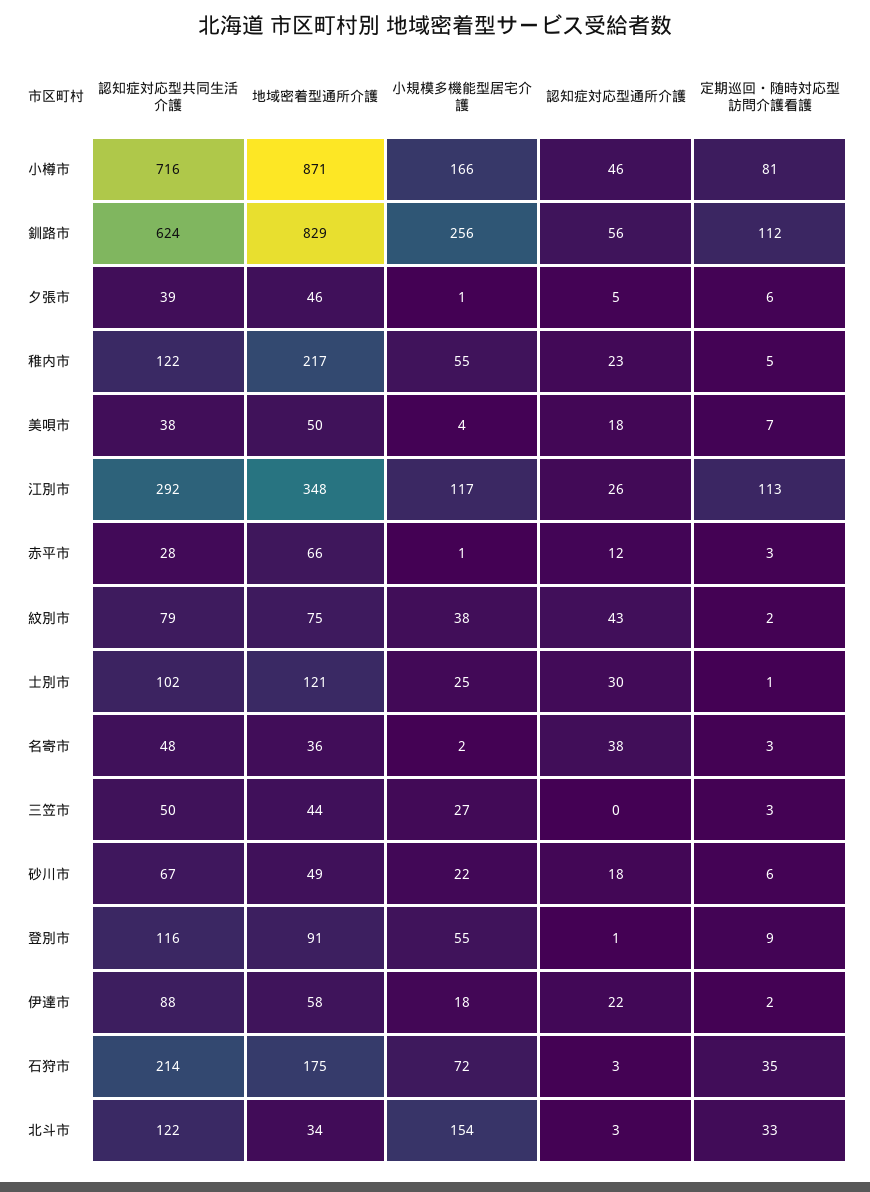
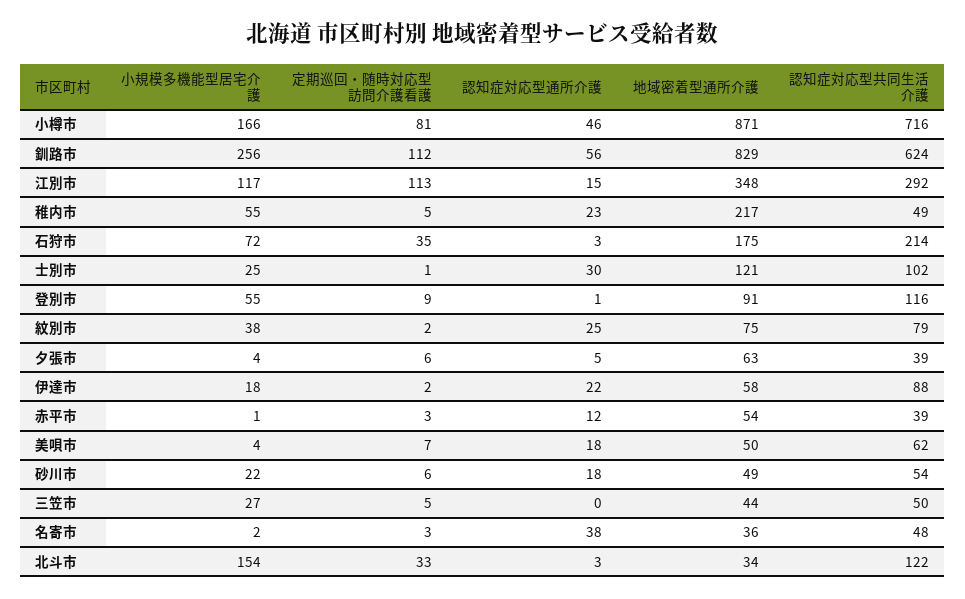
地域密着型通所介護, 夕張市: 46 -> 63
小規模多機能型居宅介護, 夕張市: 1 -> 4
認知症対応型共同生活介護, 稚内市: 122 -> 49
認知症対応型共同生活介護, 美唄市: 38 -> 62
認知症対応型通所介護, 江別市: 26 -> 15
認知症対応型共同生活介護, 赤平市: 28 -> 39
地域密着型通所介護, 赤平市: 66 -> 54
認知症対応型通所介護, 紋別市: 43 -> 25
定期巡回・随時対応型訪問介護看護, 三笠市: 3 -> 5
認知症対応型共同生活介護, 砂川市: 67 -> 54

